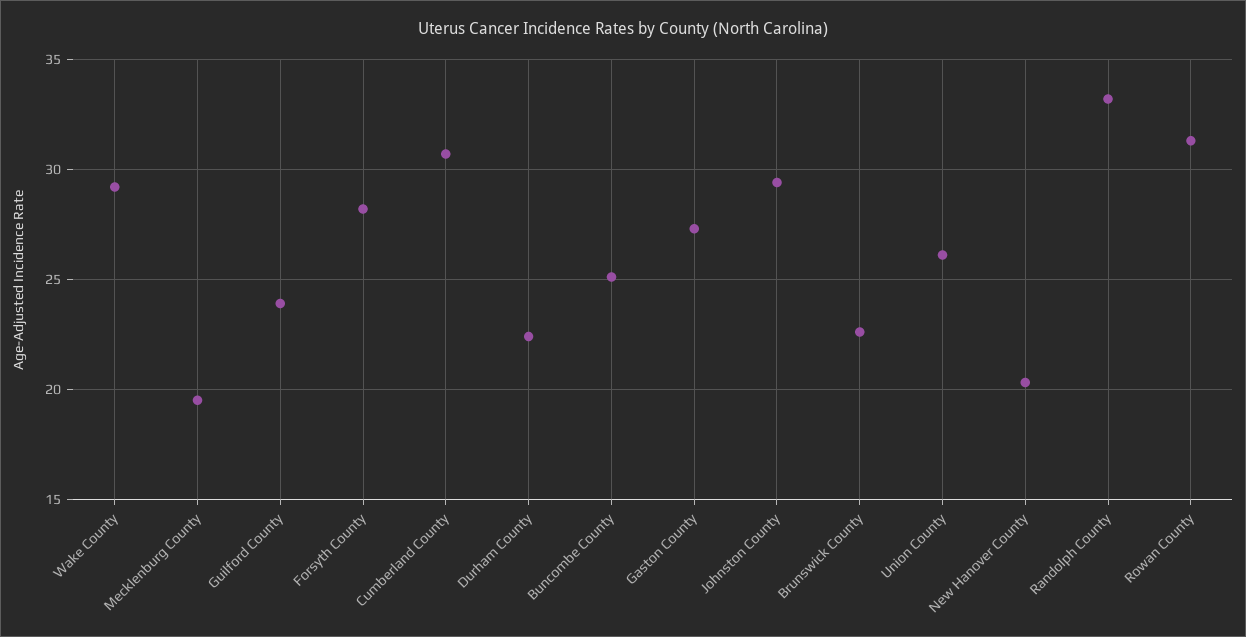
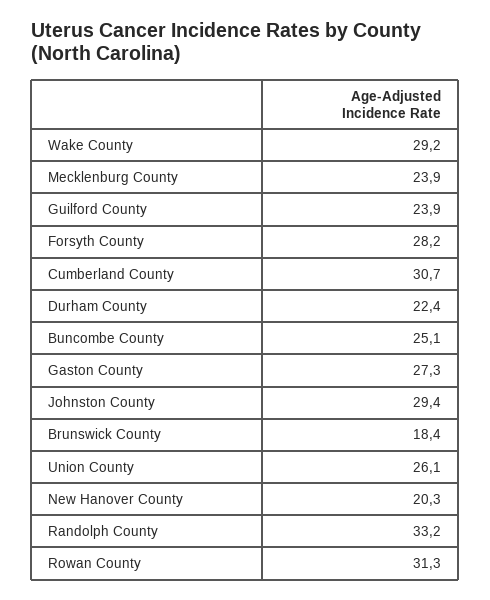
Mecklenburg County: 19.5 -> 23.9
Brunswick County: 22.5 -> 18.4

